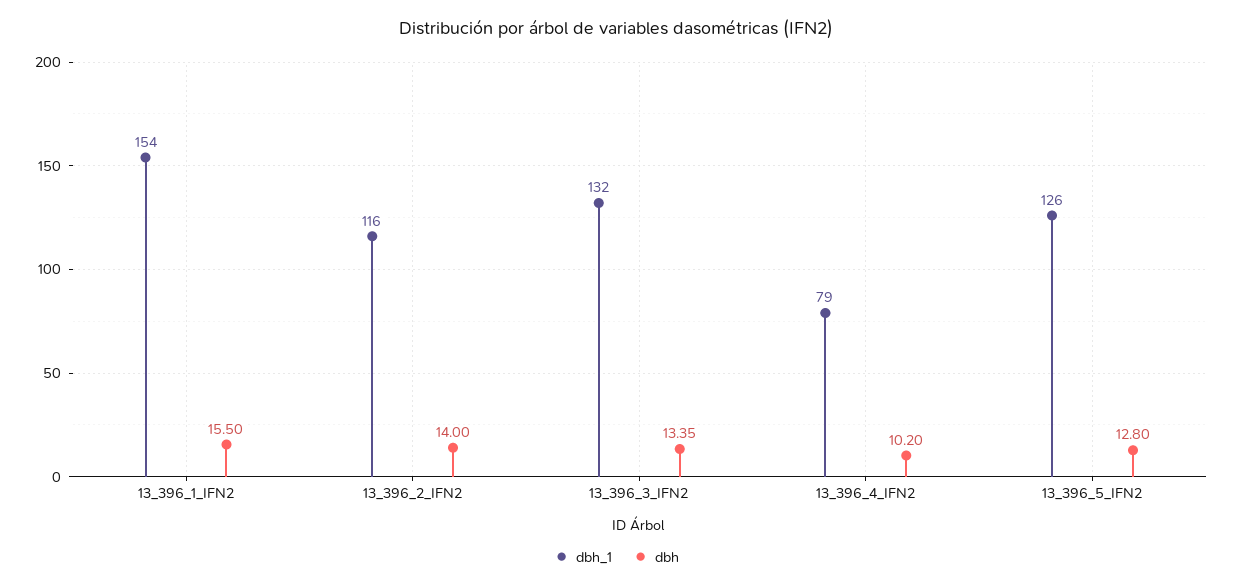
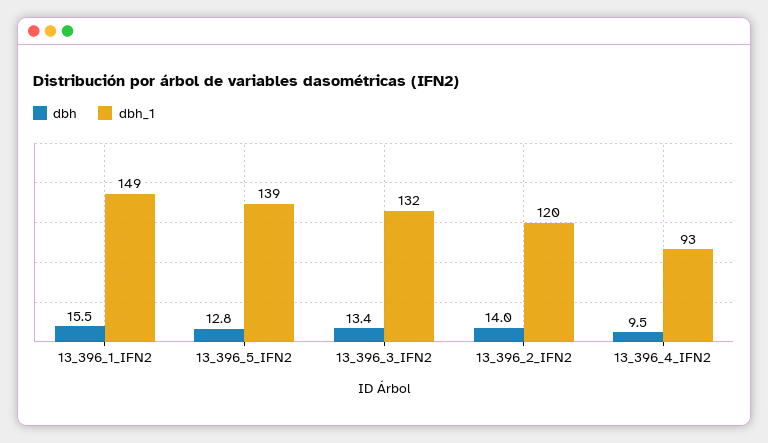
dbh_1, 13_396_1_IFN2: 154 -> 149
dbh_1, 13_396_2_IFN2: 116 -> 120
dbh_1, 13_396_4_IFN2: 79 -> 93
dbh, 13_396_4_IFN2: 10.2 -> 9.5
dbh_1, 13_396_5_IFN2: 126 -> 139

